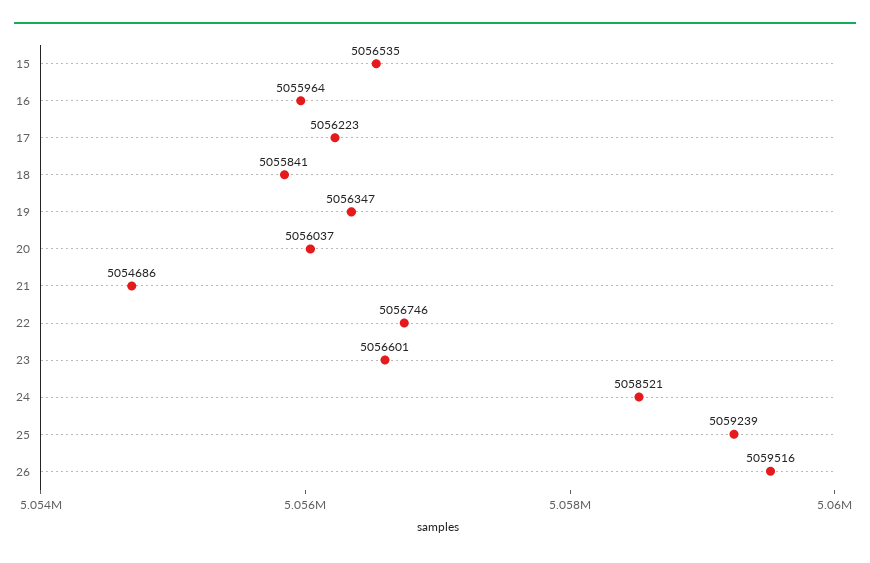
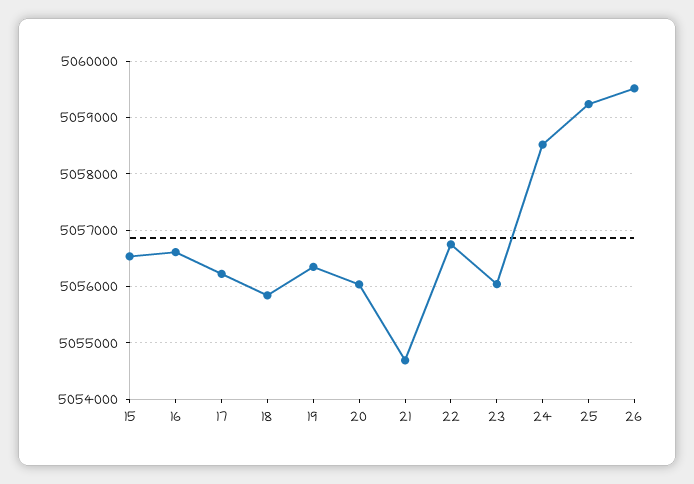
16: 5055964 -> 5056600
23: 5056601 -> 5056000

